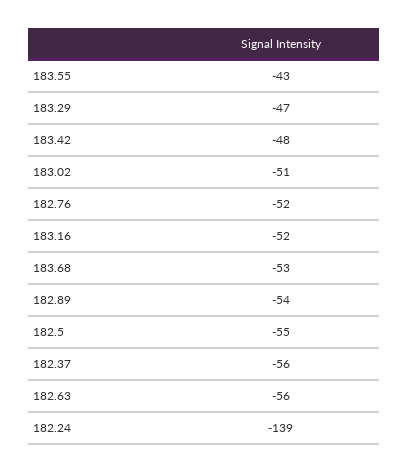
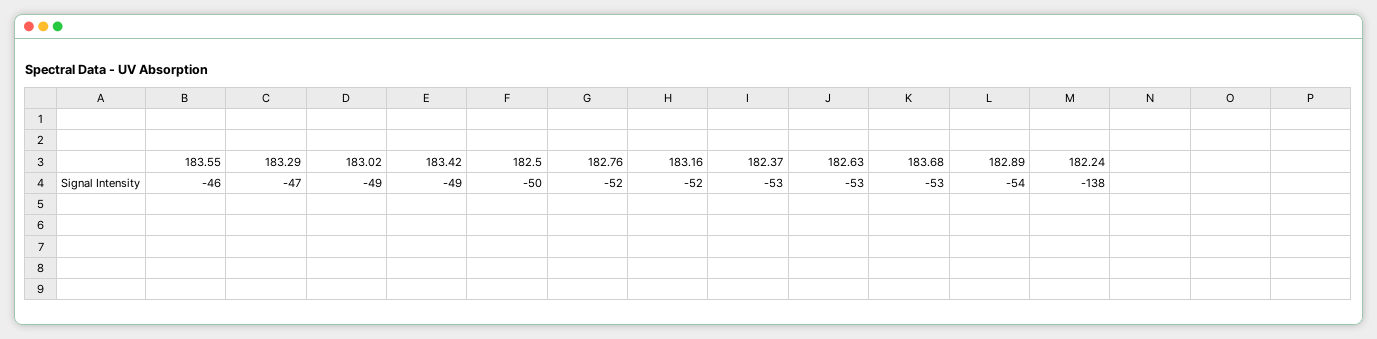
183.55: -43 -> -46
183.42: -48 -> -49
183.02: -51 -> -49
182.5: -55 -> -50
182.37: -56 -> -53
182.63: -56 -> -53
182.24: -139 -> -138

